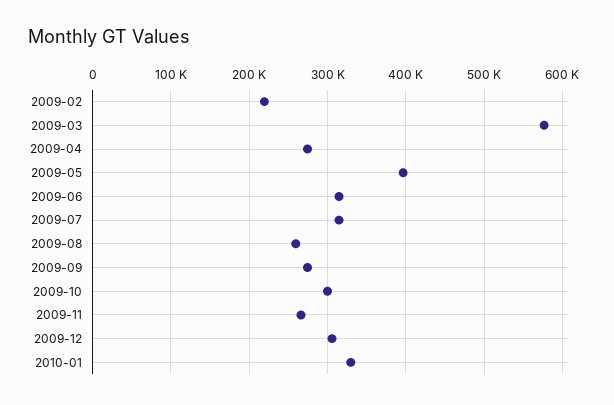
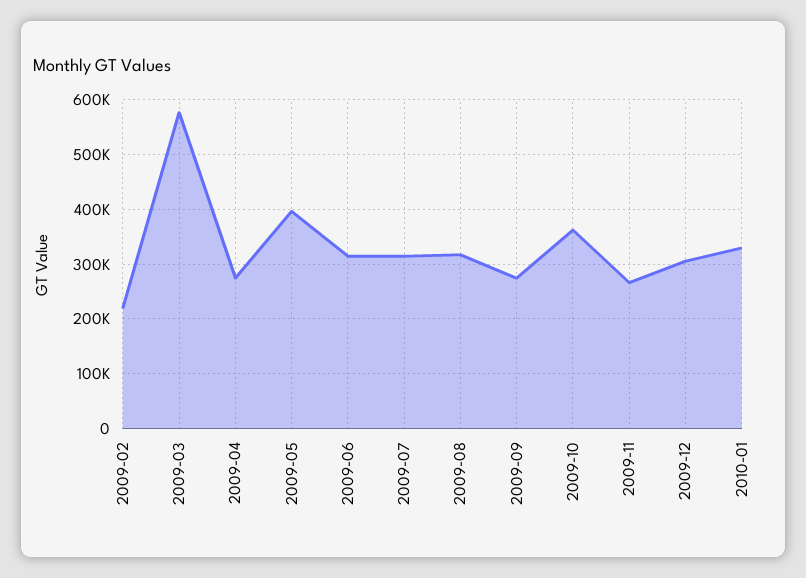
2009-08: 260000 -> 320000
2009-10: 300000 -> 360000

